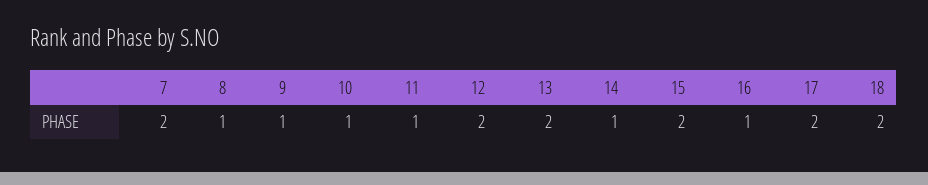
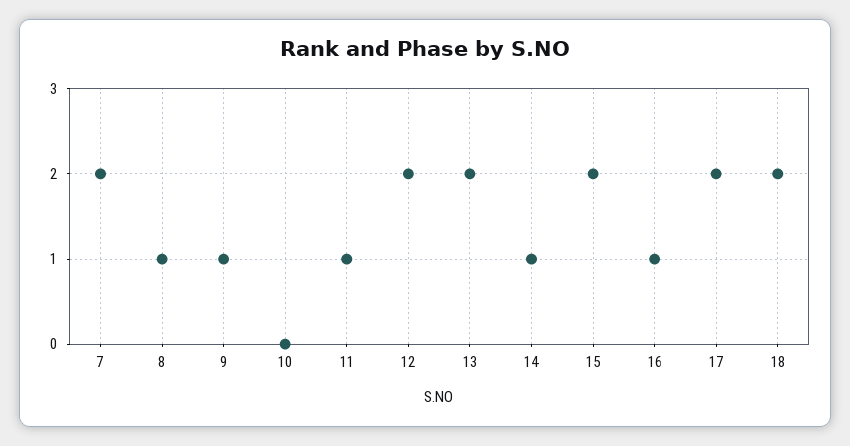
10: 1 -> 0

